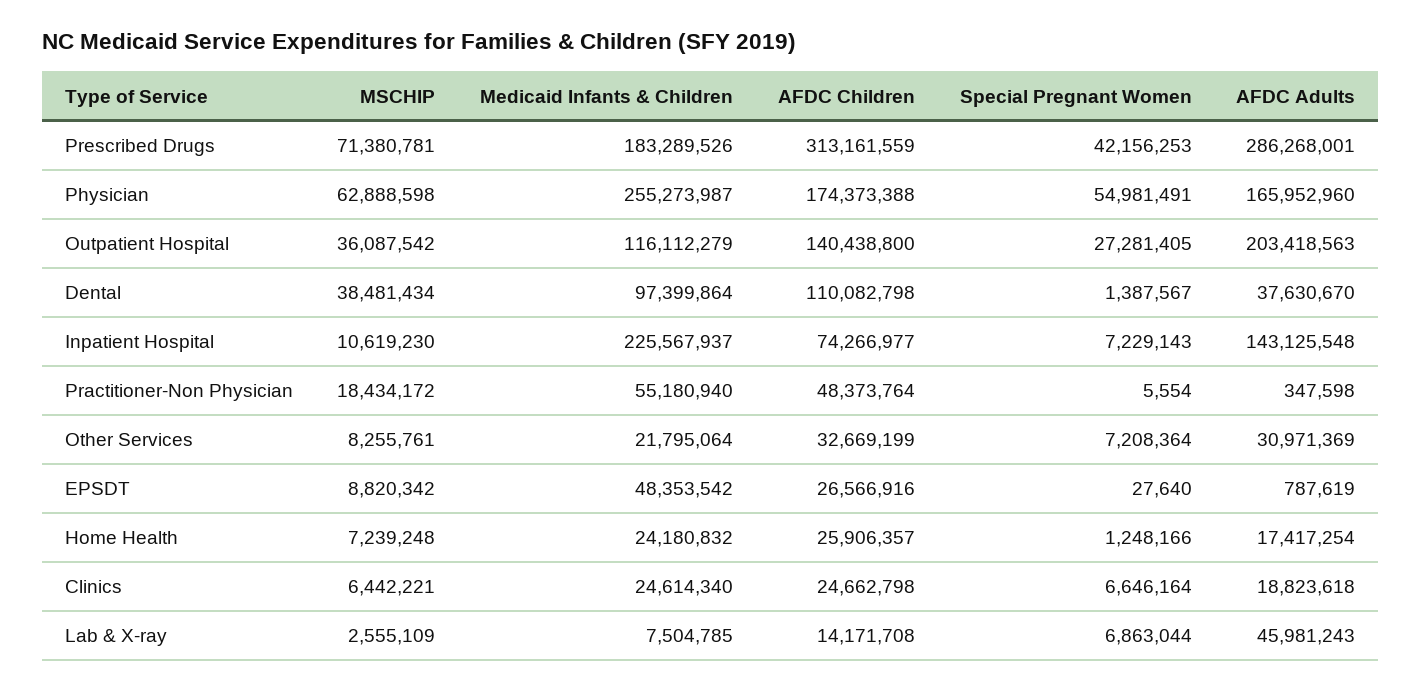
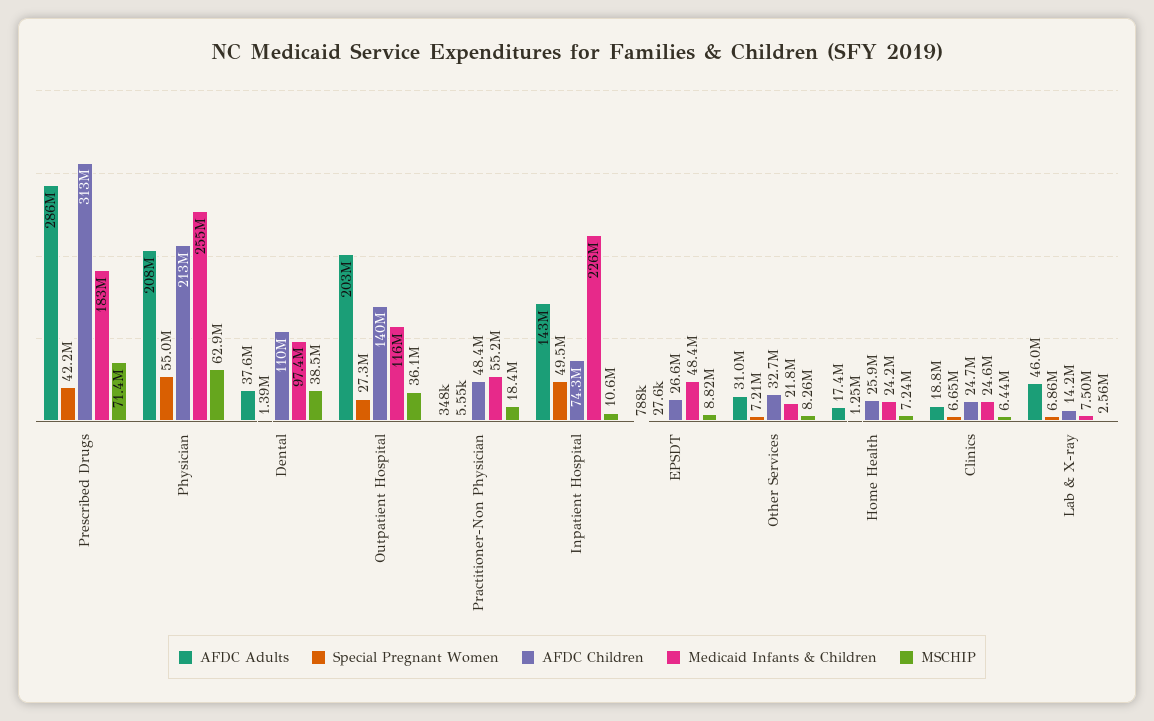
AFDC Children, Physician: 174373388 -> 213000000
AFDC Adults, Physician: 165952960 -> 208000000
Special Pregnant Women, Inpatient Hospital: 7229143 -> 49500000

